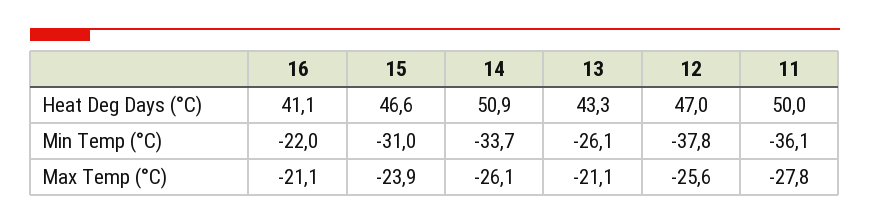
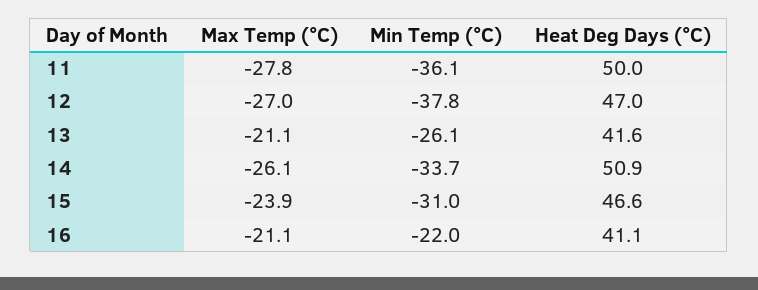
13, Heat Deg Days (°C): 43.3 -> 41.6
12, Max Temp (°C): -25.6 -> -27

